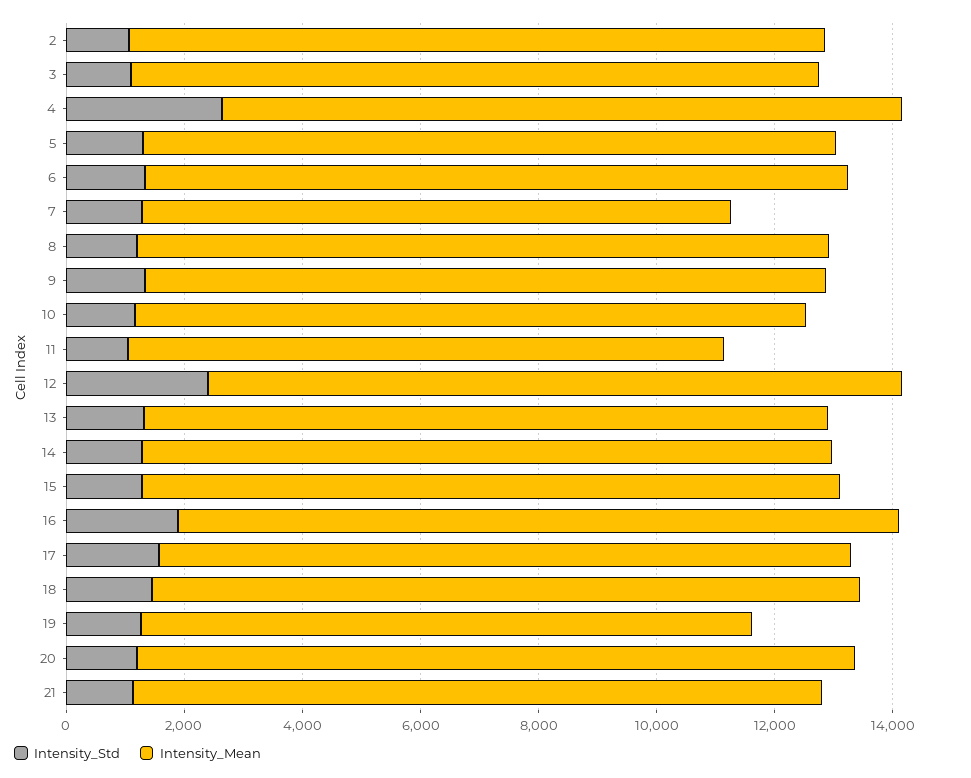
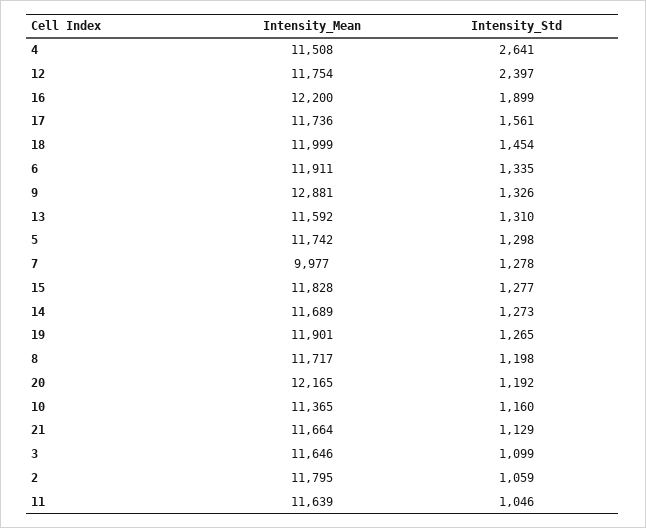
Intensity_Mean, 9: 11500 -> 12881
Intensity_Mean, 11: 10000 -> 11639
Intensity_Mean, 19: 10500 -> 11901

